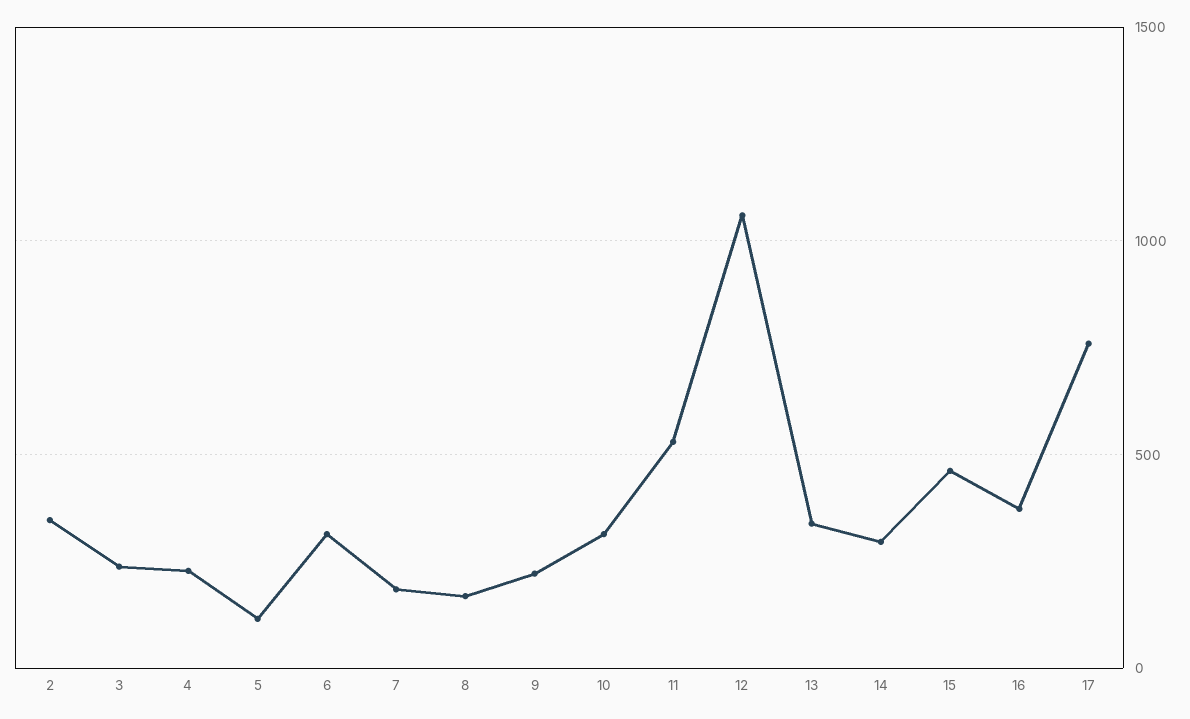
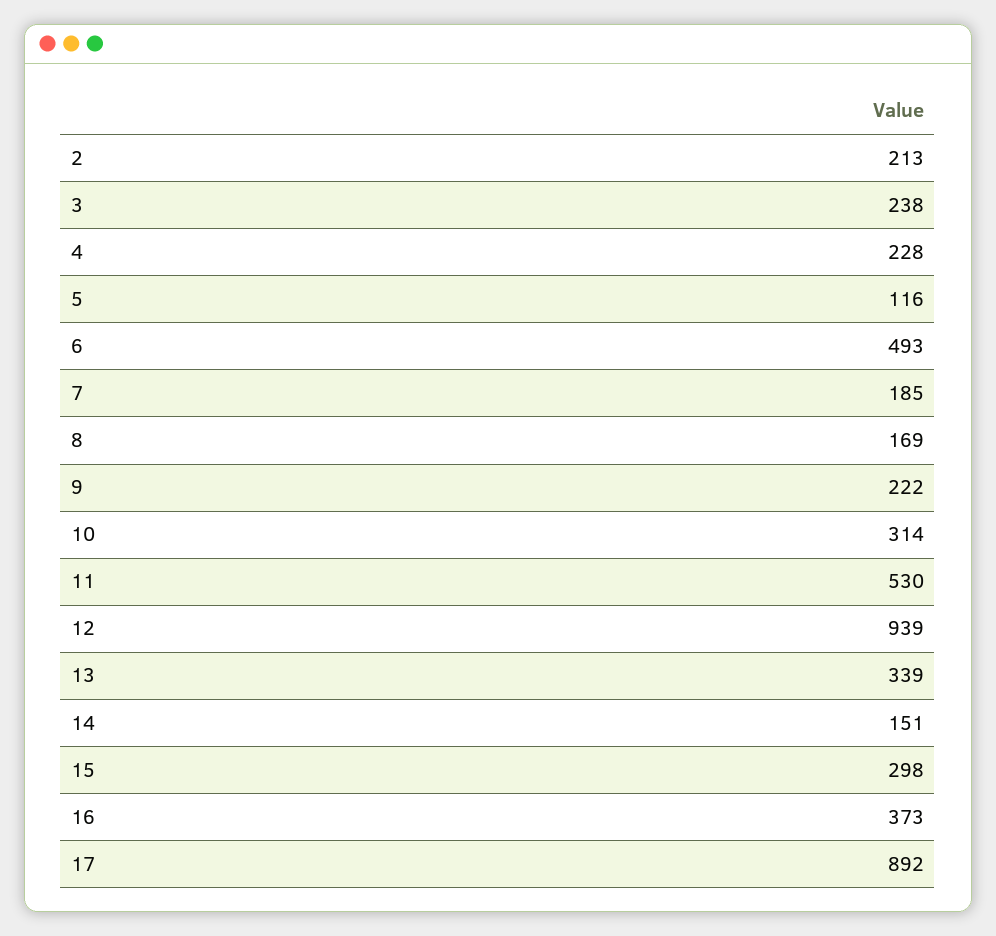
2: 350 -> 213
6: 300 -> 493
12: 1050 -> 939
14: 300 -> 151
15: 450 -> 298
17: 750 -> 892

